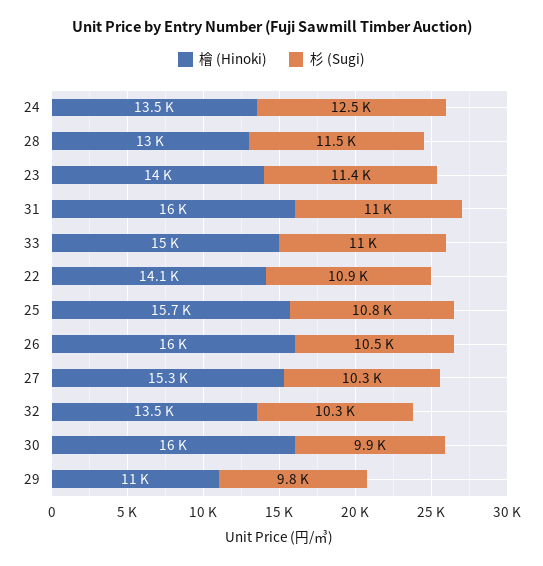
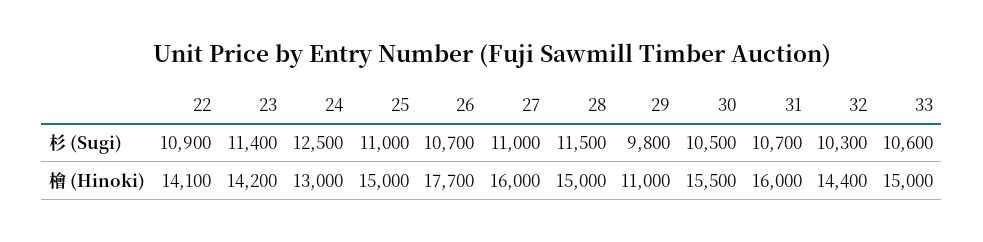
檜 (Hinoki), 24: 13500 -> 13000
檜 (Hinoki), 28: 13000 -> 15000
檜 (Hinoki), 23: 14000 -> 14200
杉 (Sugi), 31: 11000 -> 10700
杉 (Sugi), 33: 11000 -> 10600
檜 (Hinoki), 25: 15700 -> 15000
杉 (Sugi), 25: 10800 -> 11000
檜 (Hinoki), 26: 16000 -> 17700
杉 (Sugi), 26: 10500 -> 10700
檜 (Hinoki), 27: 15300 -> 16000
杉 (Sugi), 27: 10300 -> 11000
檜 (Hinoki), 32: 13500 -> 14400
檜 (Hinoki), 30: 16000 -> 15500
杉 (Sugi), 30: 9900 -> 10500

